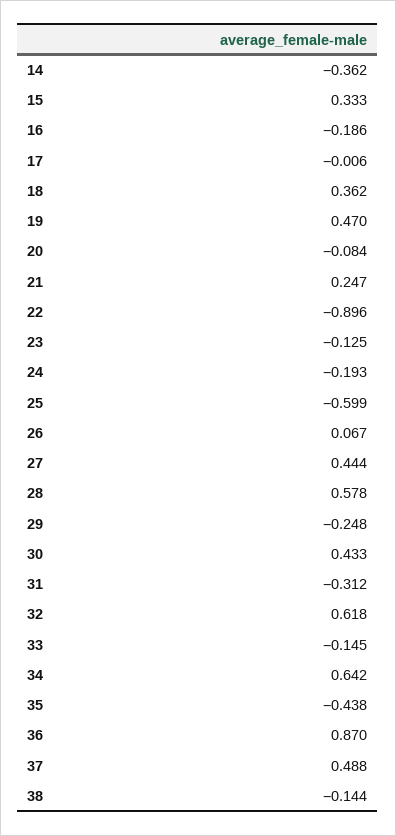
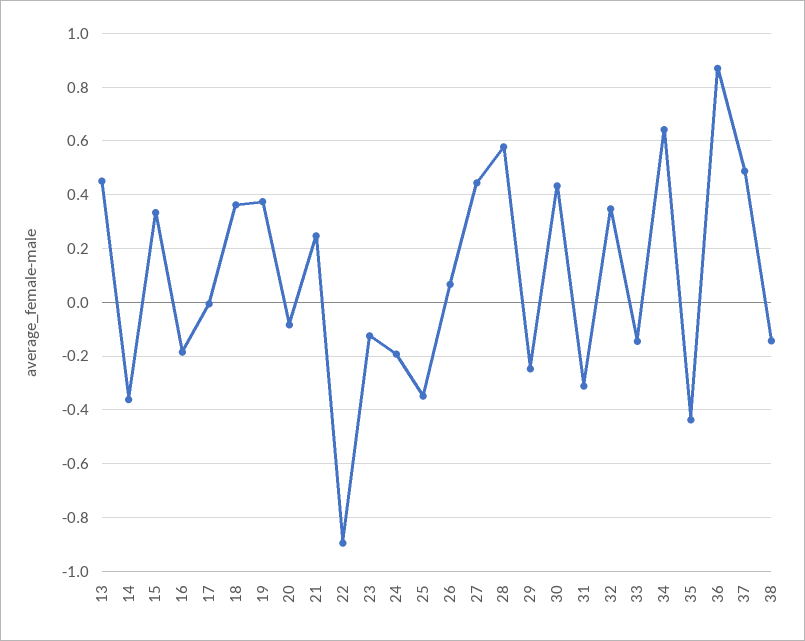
19: 0.47 -> 0.375
25: -0.599 -> -0.35
32: 0.618 -> 0.35
13: none -> 0.45

